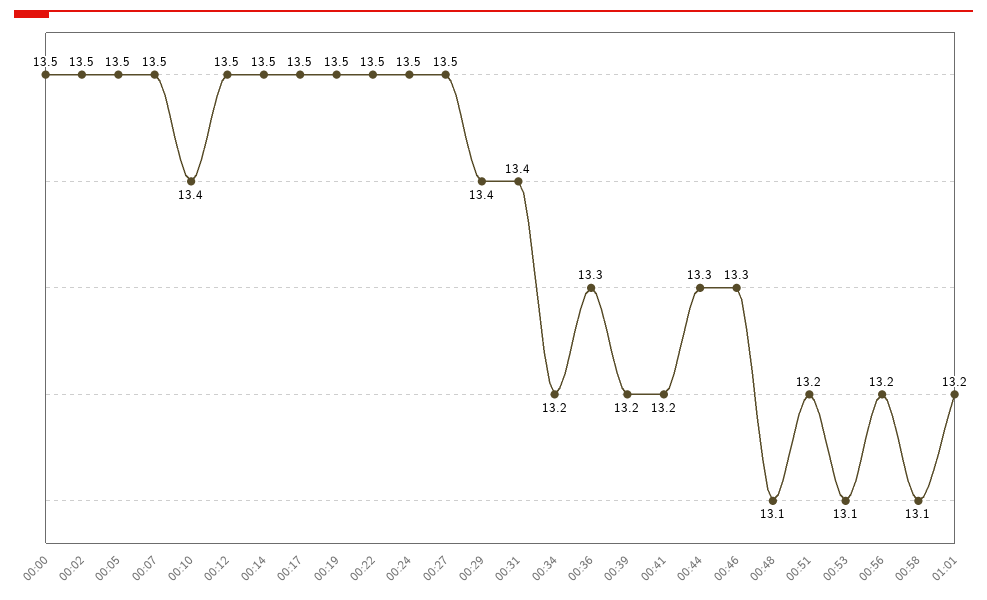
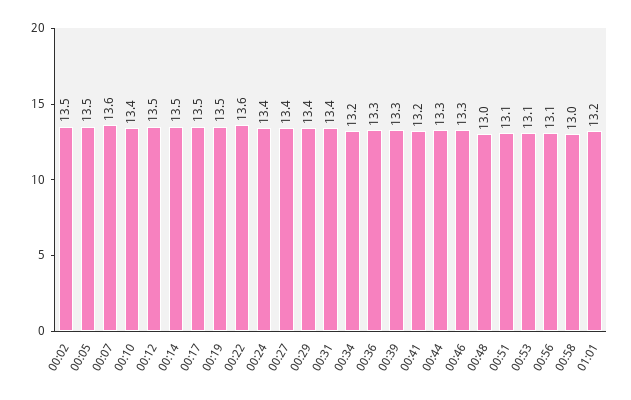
00:00: 13.5 -> none
00:07: 13.5 -> 13.6
00:22: 13.5 -> 13.6
00:24: 13.5 -> 13.4
00:27: 13.5 -> 13.4
00:39: 13.2 -> 13.3
00:48: 13.1 -> 13
00:51: 13.2 -> 13.1
00:56: 13.2 -> 13.1
00:58: 13.1 -> 13

